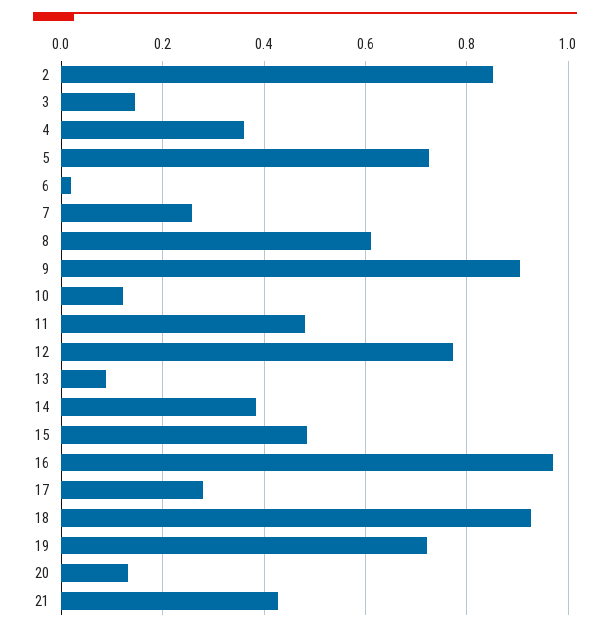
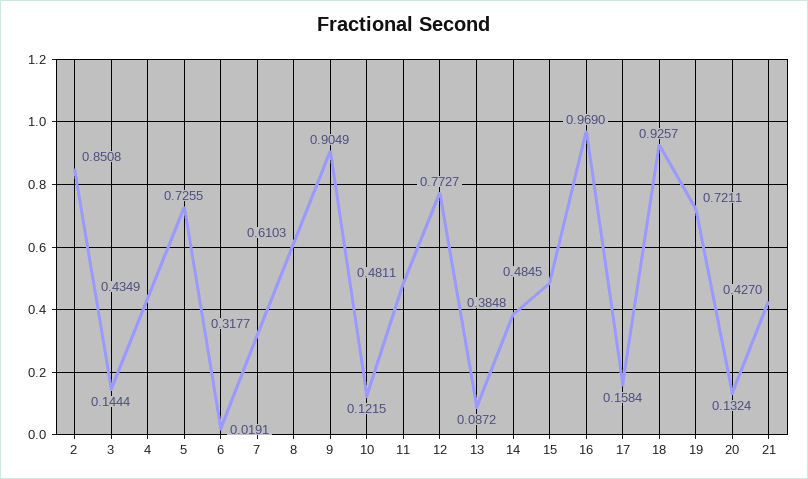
4: 0.36 -> 0.4349
7: 0.26 -> 0.3177
17: 0.28 -> 0.1584

